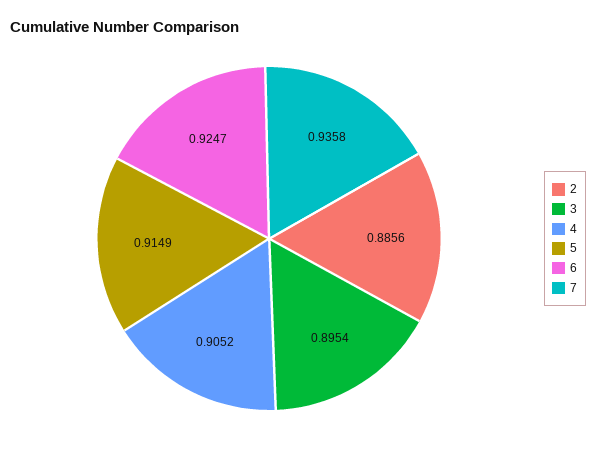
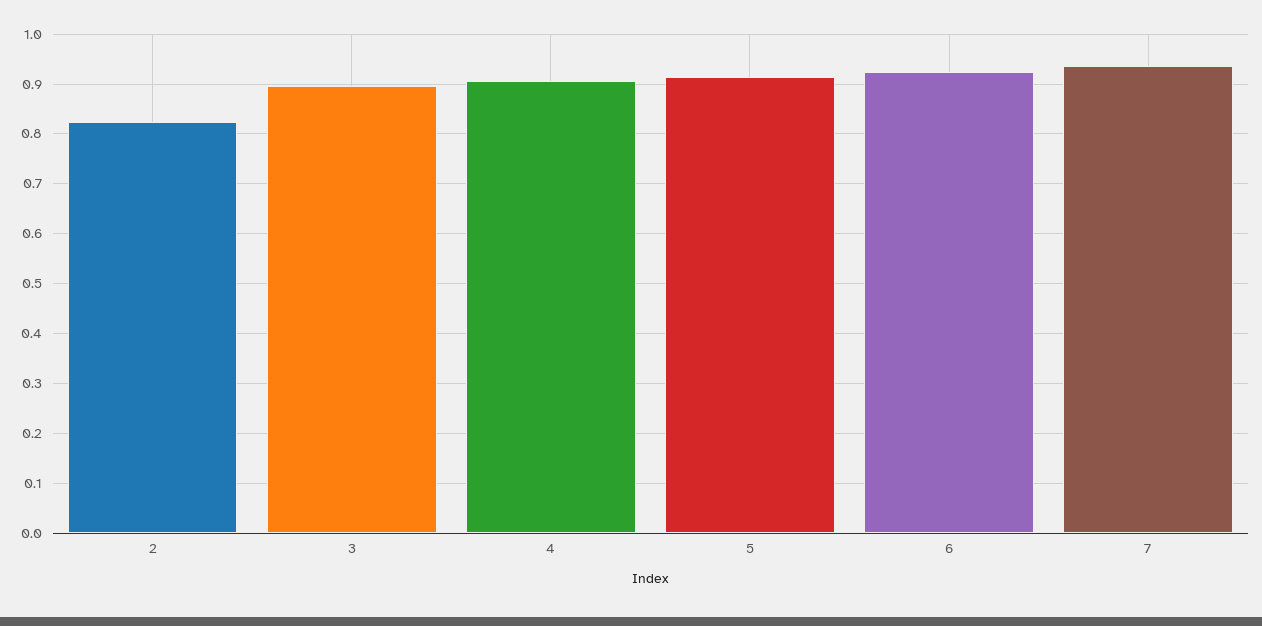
2: 0.8856 -> 0.82

